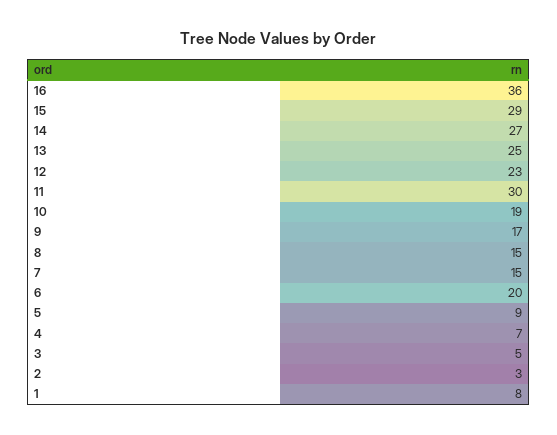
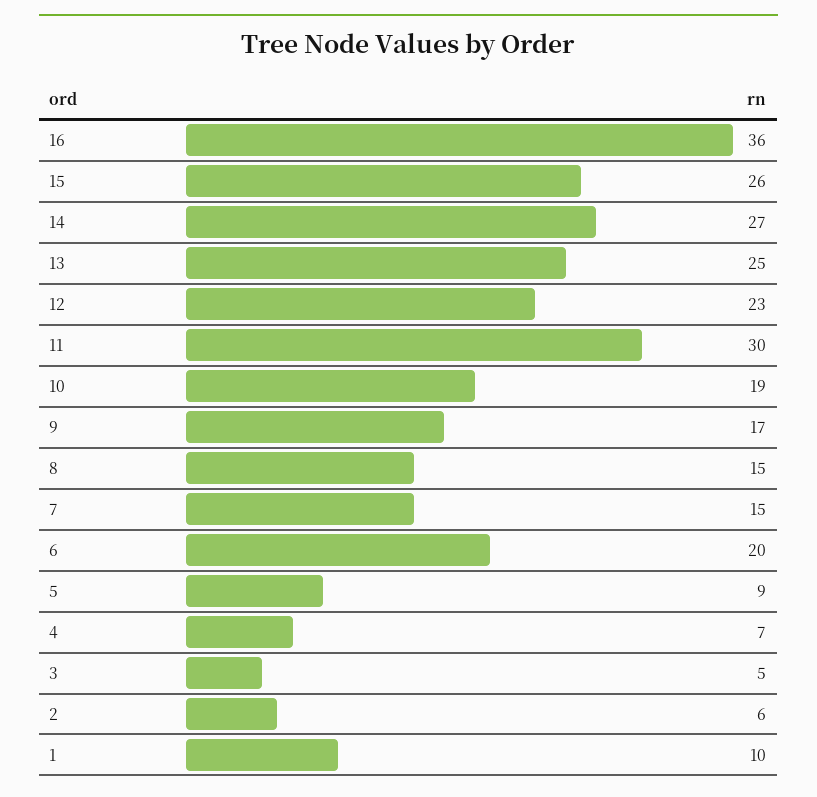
15: 29 -> 26
2: 3 -> 6
1: 8 -> 10

